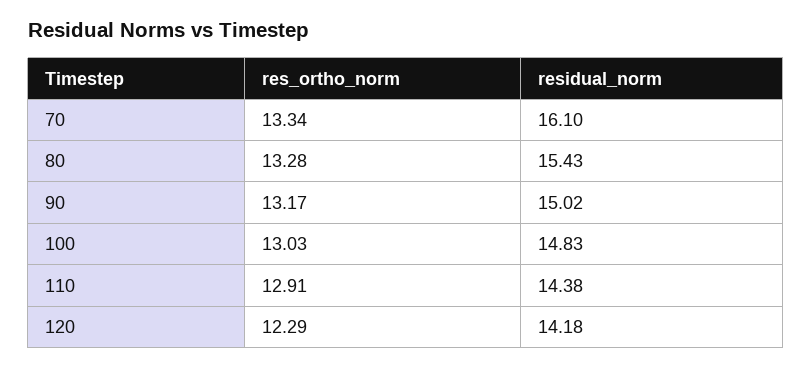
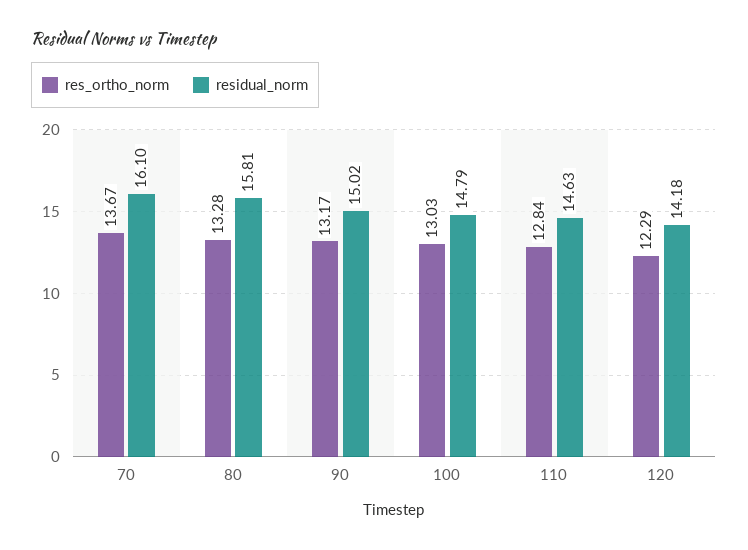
res_ortho_norm, 70: 13.34 -> 13.67
residual_norm, 80: 15.43 -> 15.81
residual_norm, 100: 14.83 -> 14.79
res_ortho_norm, 110: 12.91 -> 12.84
residual_norm, 110: 14.38 -> 14.63

